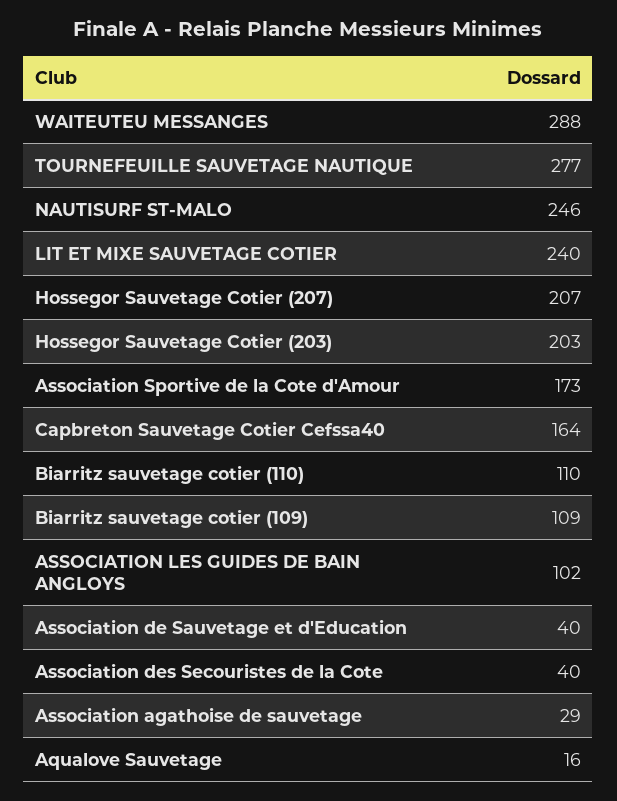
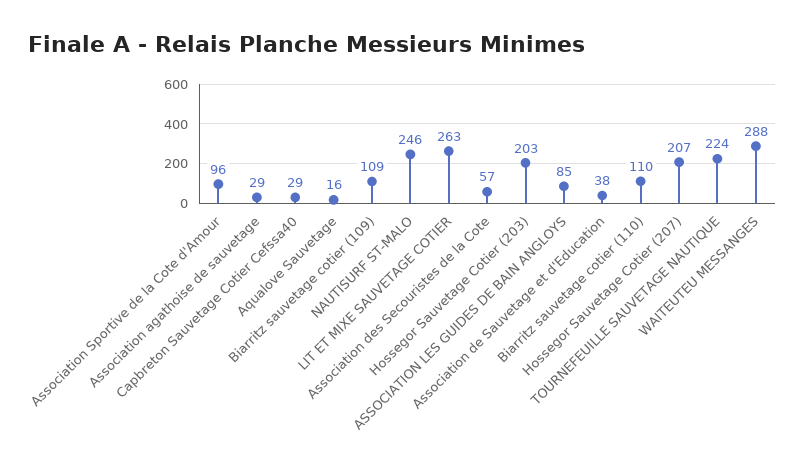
TOURNEFEUILLE SAUVETAGE NAUTIQUE: 277 -> 224
LIT ET MIXE SAUVETAGE COTIER: 240 -> 263
Association Sportive de la Cote d'Amour: 173 -> 96
Capbreton Sauvetage Cotier Cefssa40: 164 -> 29
ASSOCIATION LES GUIDES DE BAIN ANGLOYS: 102 -> 85
Association de Sauvetage et d'Education: 40 -> 38
Association des Secouristes de la Cote: 40 -> 57

